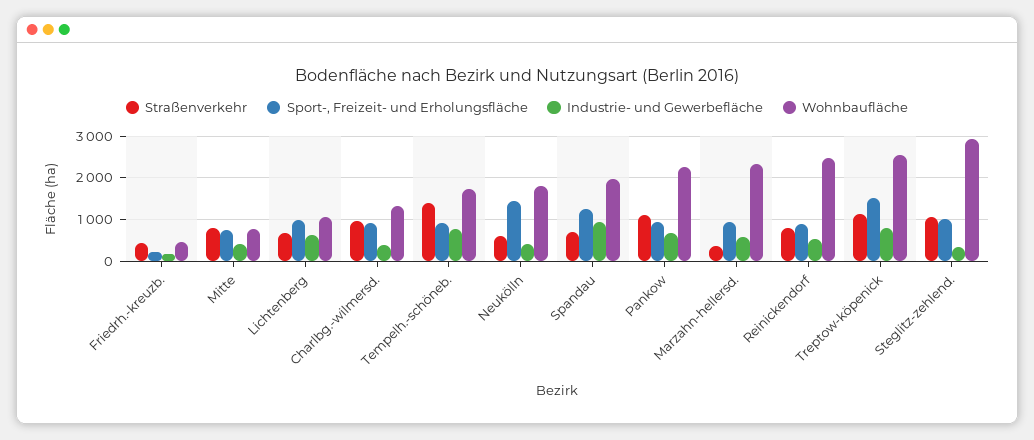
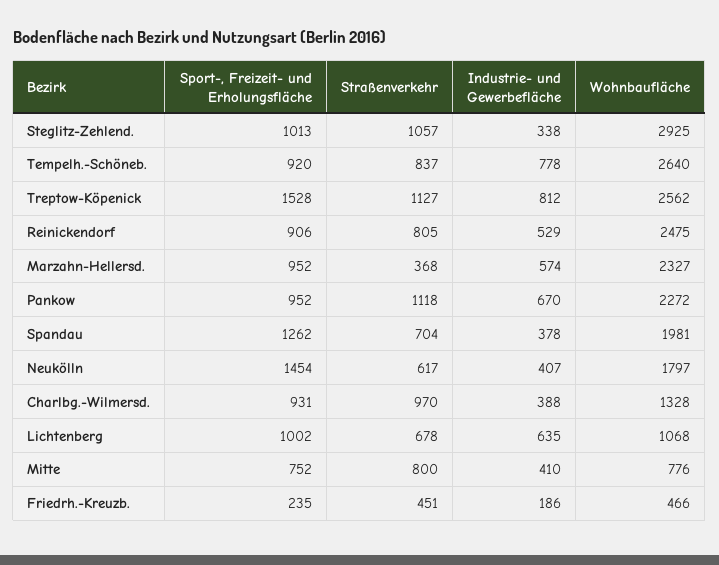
Straßenverkehr, Tempelh.-schöneb.: 1400 -> 837
Wohnbaufläche, Tempelh.-schöneb.: 1800 -> 2640
Industrie- und Gewerbefläche, Spandau: 1000 -> 378

